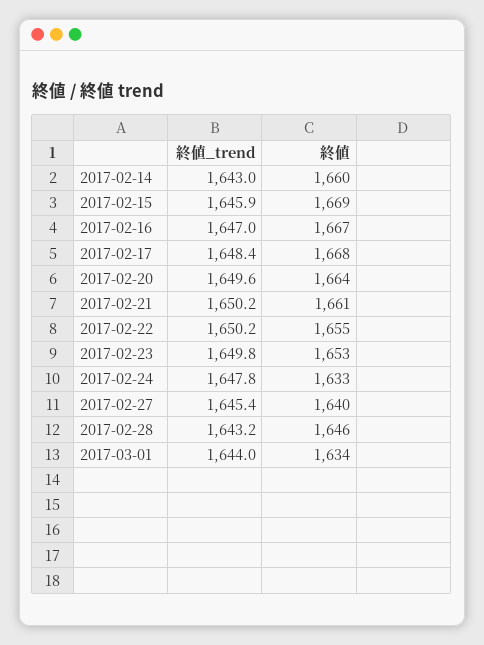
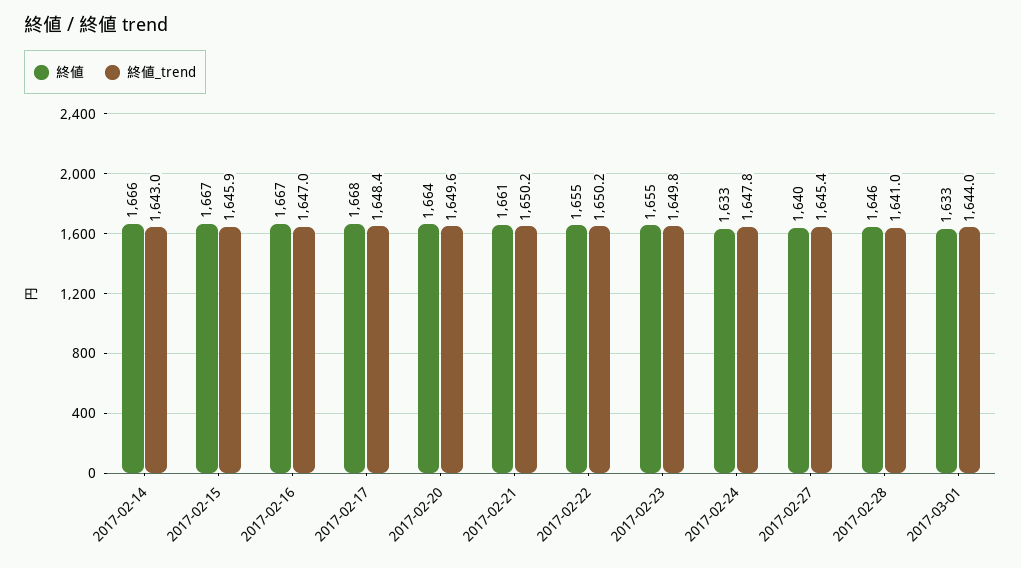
終値, 2017-02-14: 1660 -> 1666
終値, 2017-02-15: 1669 -> 1667
終値, 2017-02-23: 1653 -> 1655
終値_trend, 2017-02-28: 1643.2 -> 1641
終値, 2017-03-01: 1634 -> 1633

